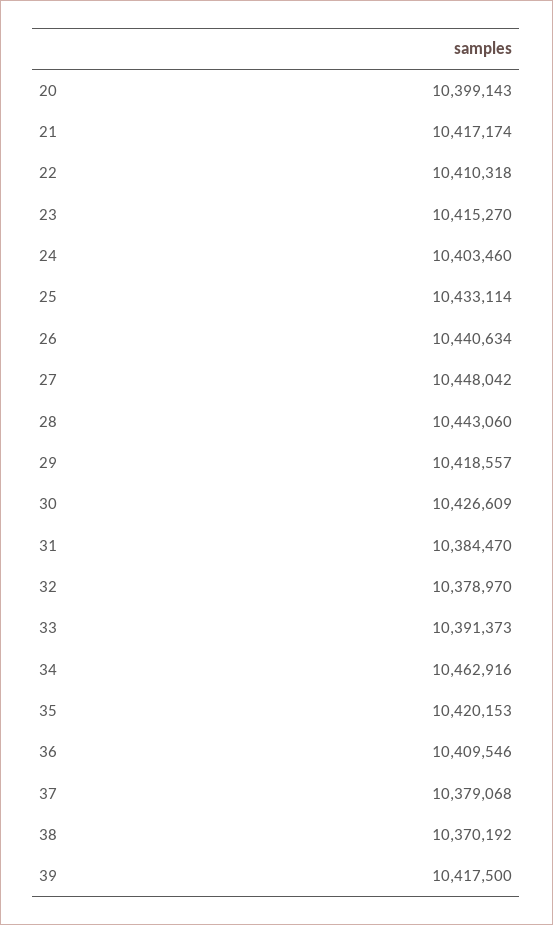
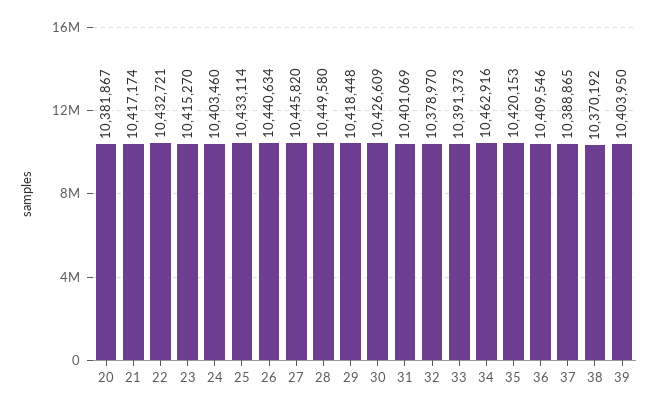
20: 10399143 -> 10381867
22: 10410318 -> 10432721
27: 10448042 -> 10445820
28: 10443060 -> 10449580
29: 10418557 -> 10418448
31: 10384470 -> 10401069
37: 10379068 -> 10388865
39: 10417500 -> 10403950

